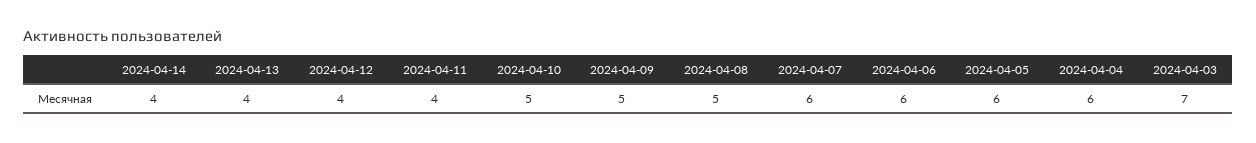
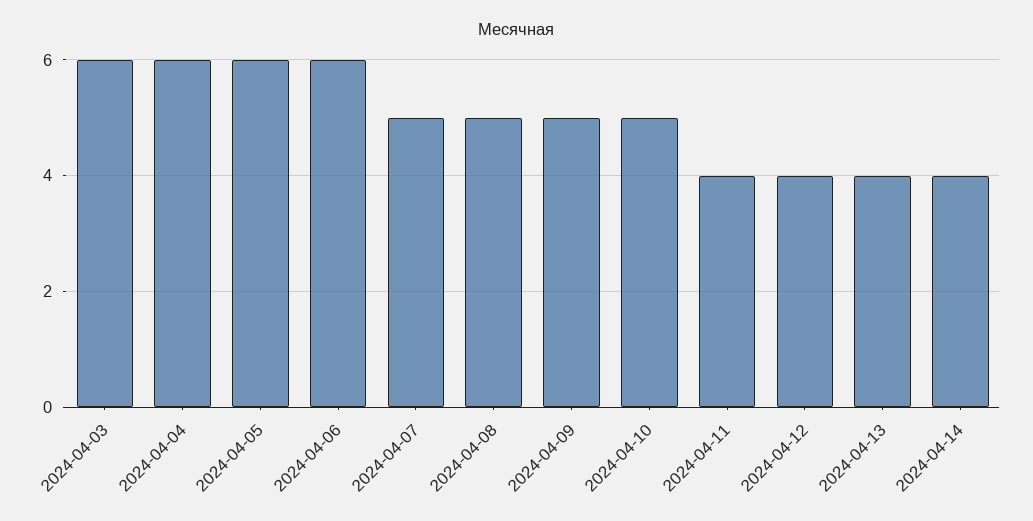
2024-04-07: 6 -> 5
2024-04-03: 7 -> 6

